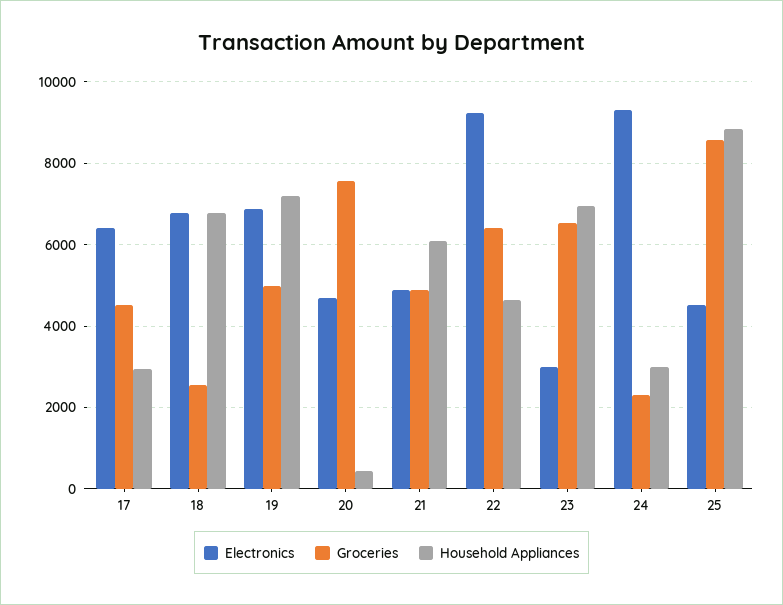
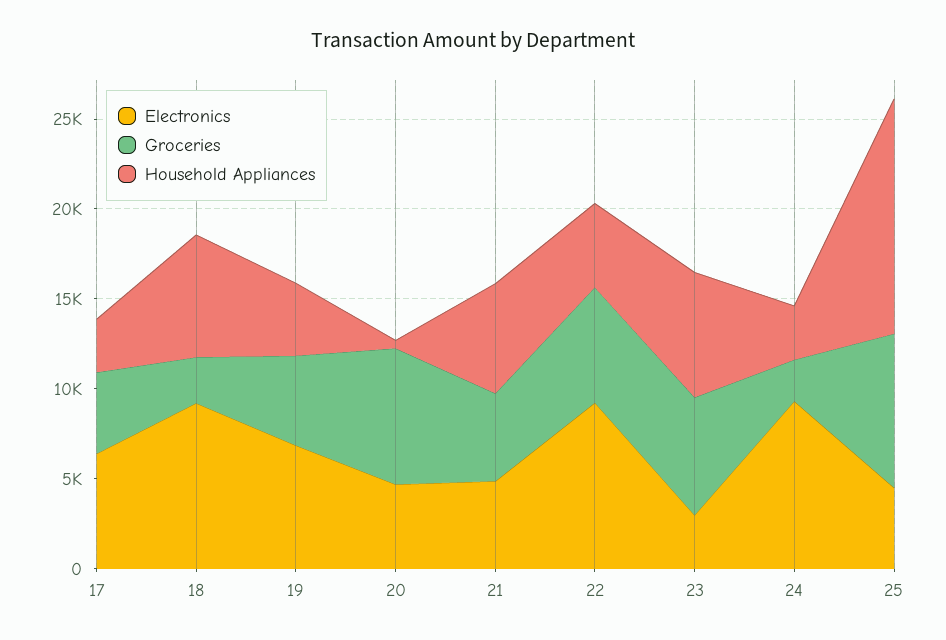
Electronics, 18: 6800 -> 9000
Household Appliances, 19: 7200 -> 4000
Household Appliances, 25: 8800 -> 13000

